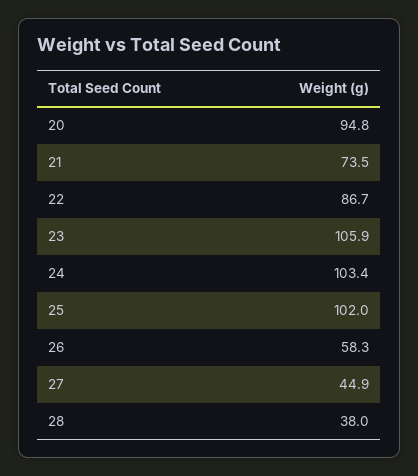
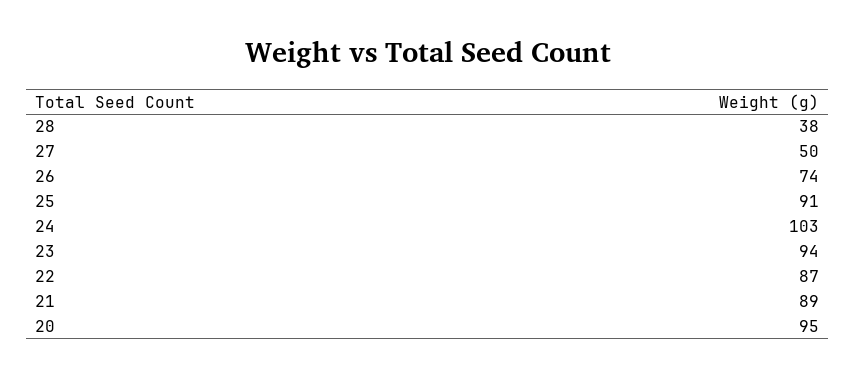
21: 73.5 -> 89
23: 105.9 -> 94
25: 102 -> 91
26: 58.3 -> 74
27: 44.9 -> 50

